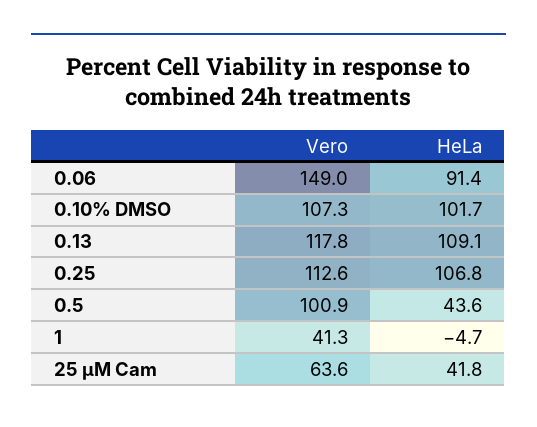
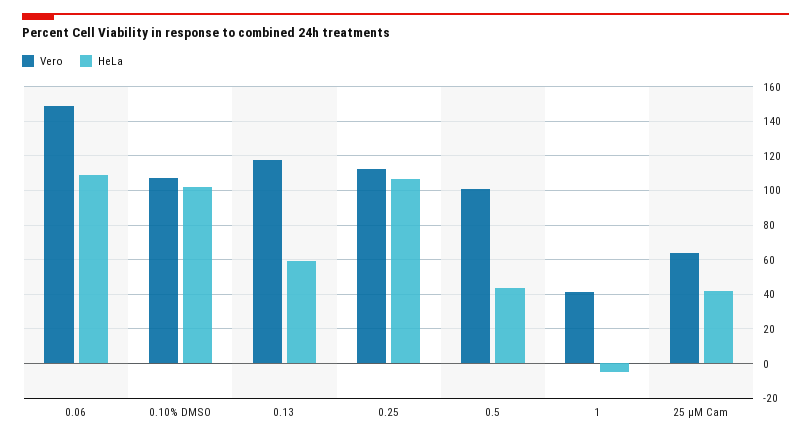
HeLa, 0.06: 91.4 -> 110
HeLa, 0.13: 109.1 -> 60

